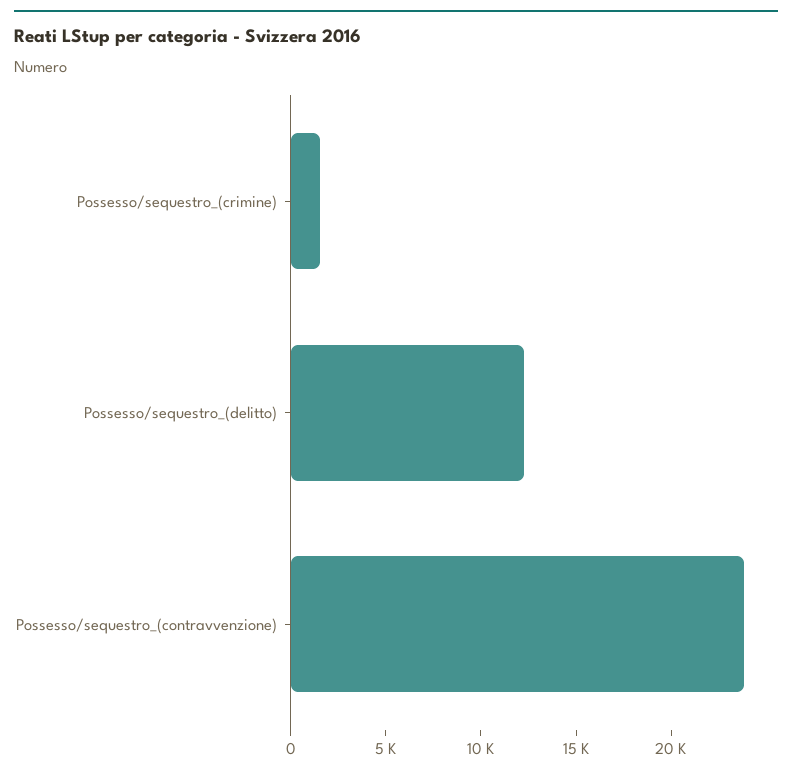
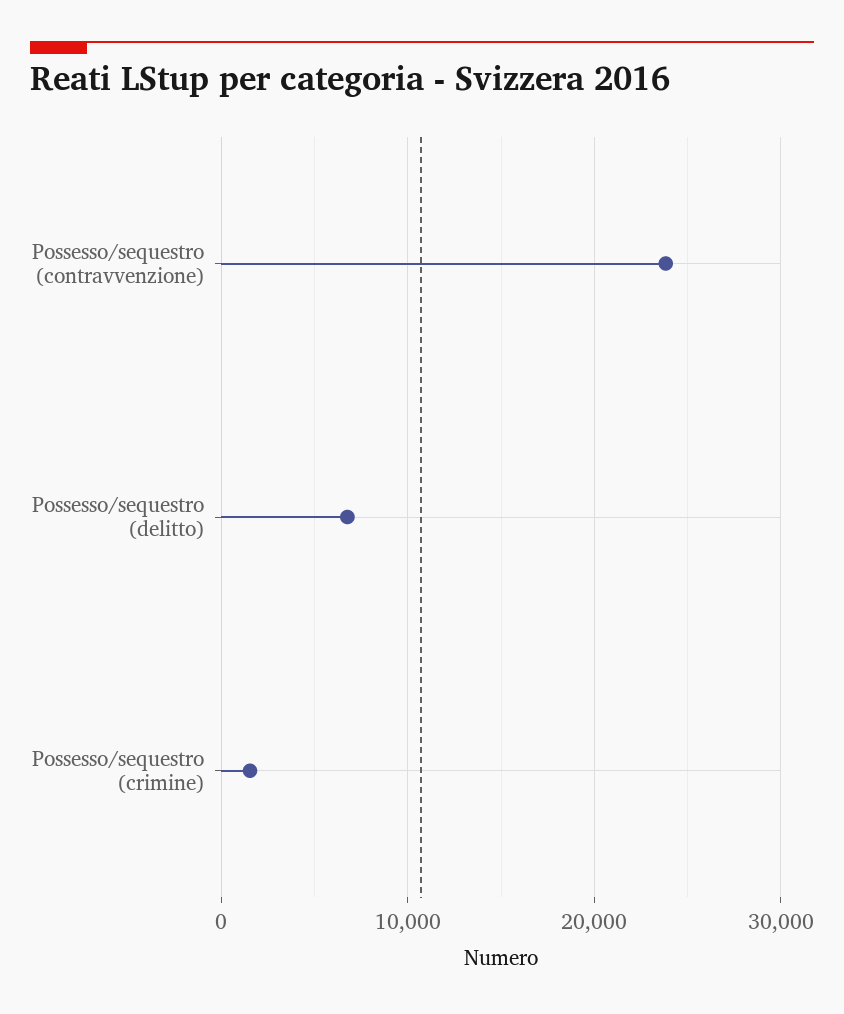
Possesso/sequestro_(delitto): 12000 -> 7000

